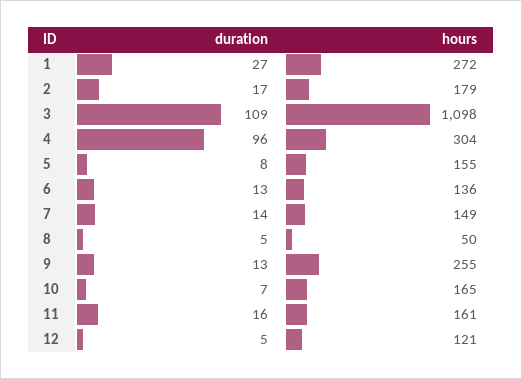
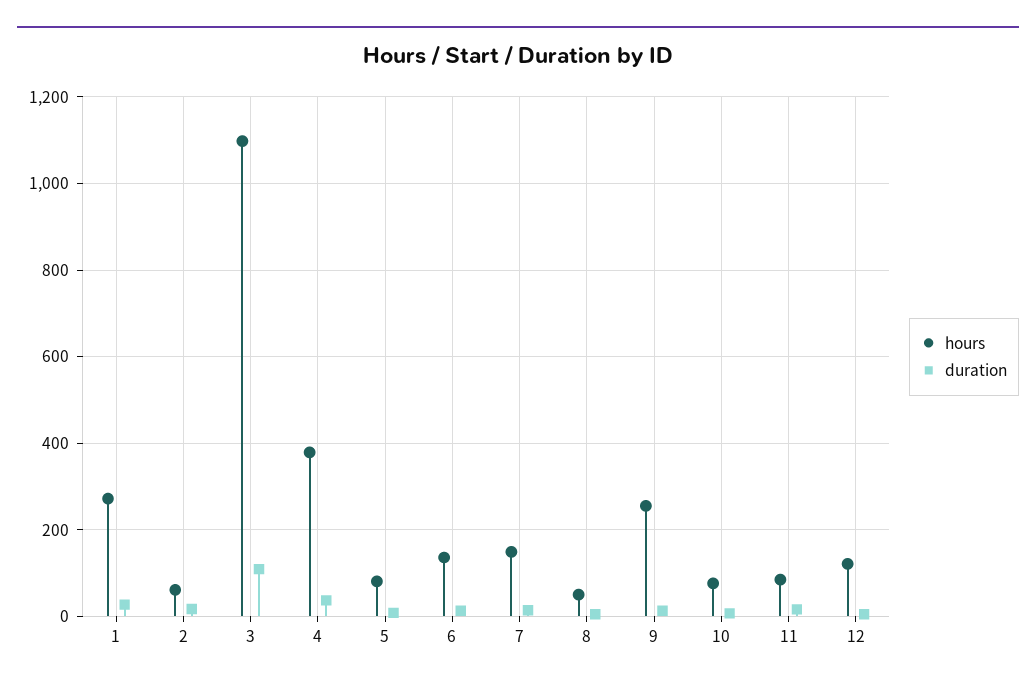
hours, 2: 179 -> 60
duration, 4: 96 -> 40
hours, 4: 304 -> 380
hours, 5: 155 -> 80
hours, 10: 165 -> 80
hours, 11: 161 -> 80

